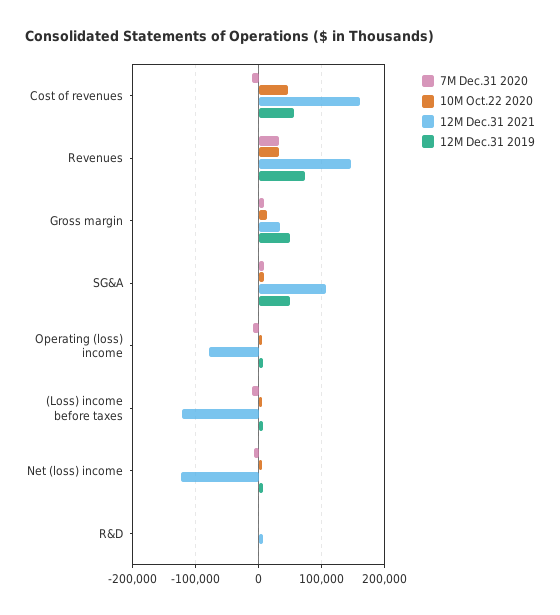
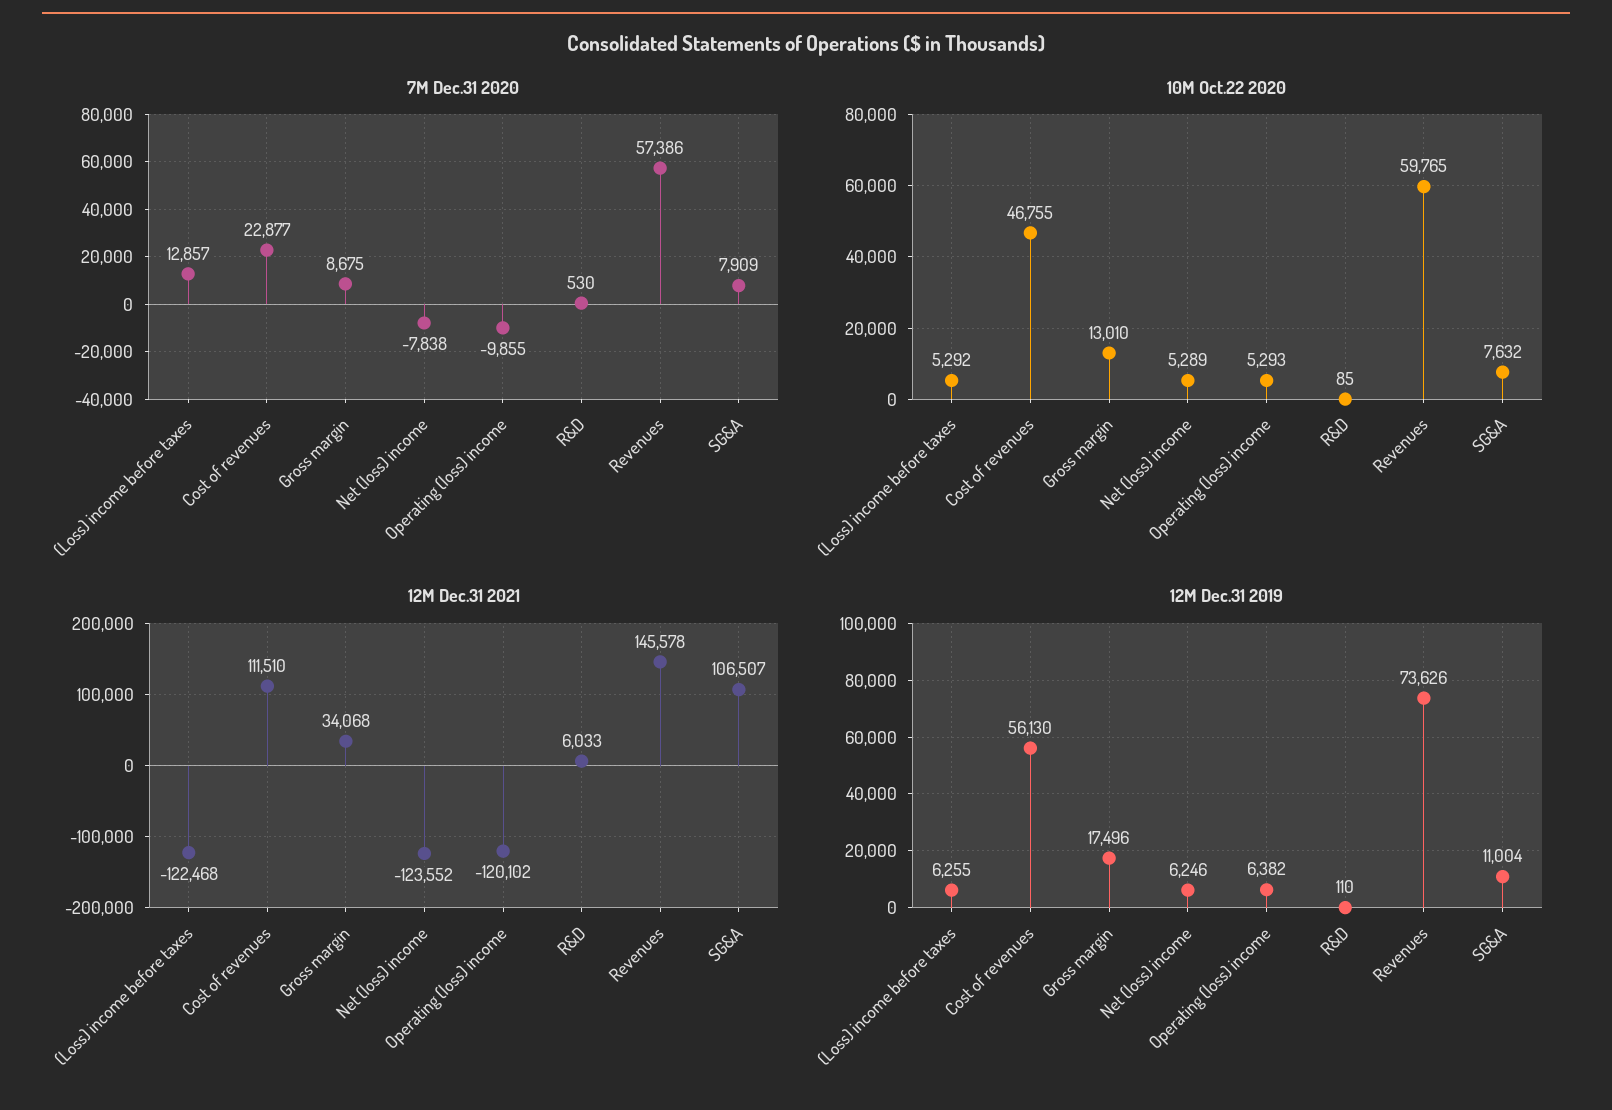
7M Dec.31 2020, Cost of revenues: -10000 -> 22877
12M Dec.31 2021, Cost of revenues: 160000 -> 111510
7M Dec.31 2020, Revenues: 30000 -> 57386
10M Oct.22 2020, Revenues: 30000 -> 59765
12M Dec.31 2019, Gross margin: 50000 -> 17496
12M Dec.31 2019, SG&A: 50000 -> 11004
12M Dec.31 2021, Operating (loss) income: -80000 -> -120102
7M Dec.31 2020, (Loss) income before taxes: -10000 -> 12857

